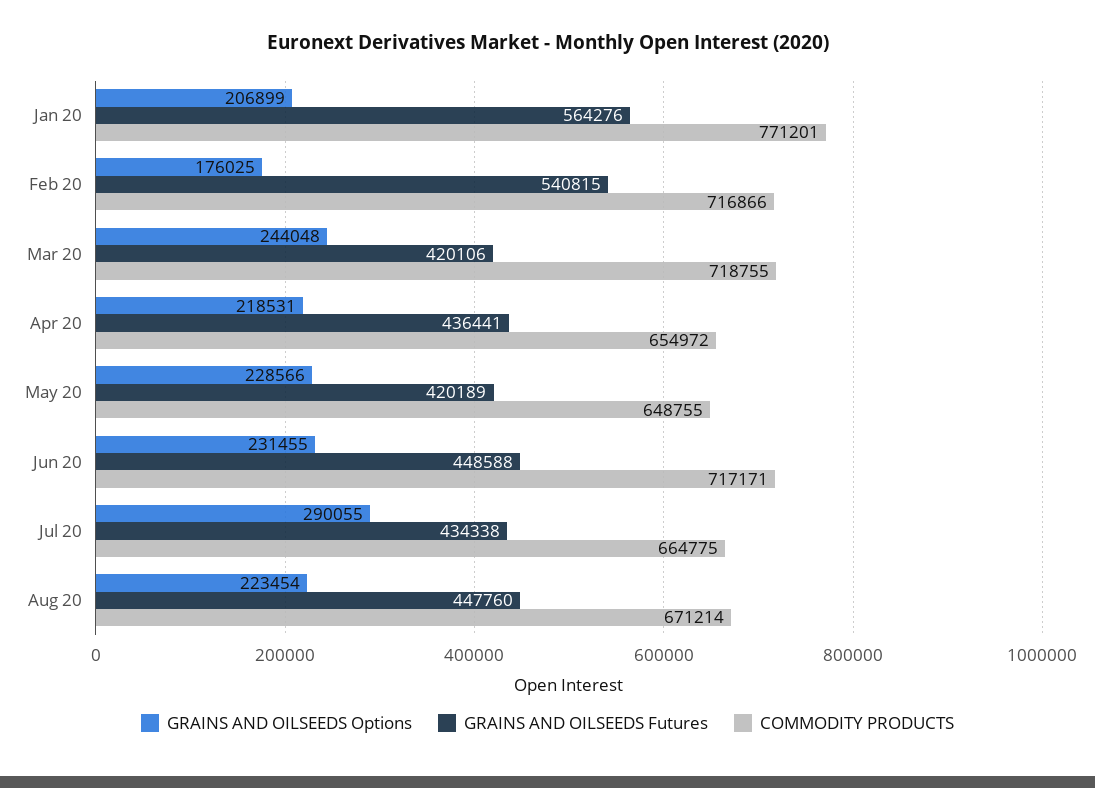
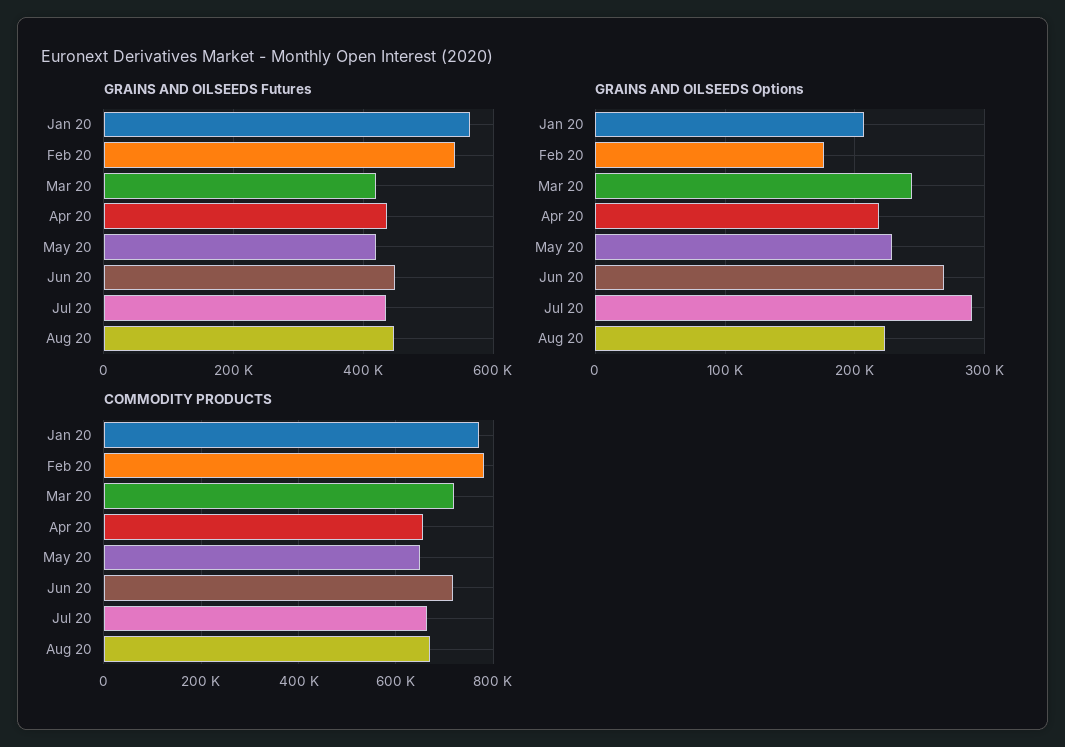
COMMODITY PRODUCTS, Feb 20: 716866 -> 780000
GRAINS AND OILSEEDS Options, Jun 20: 231455 -> 270000

